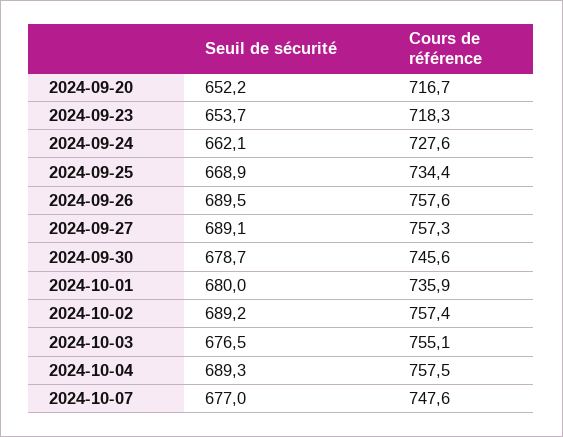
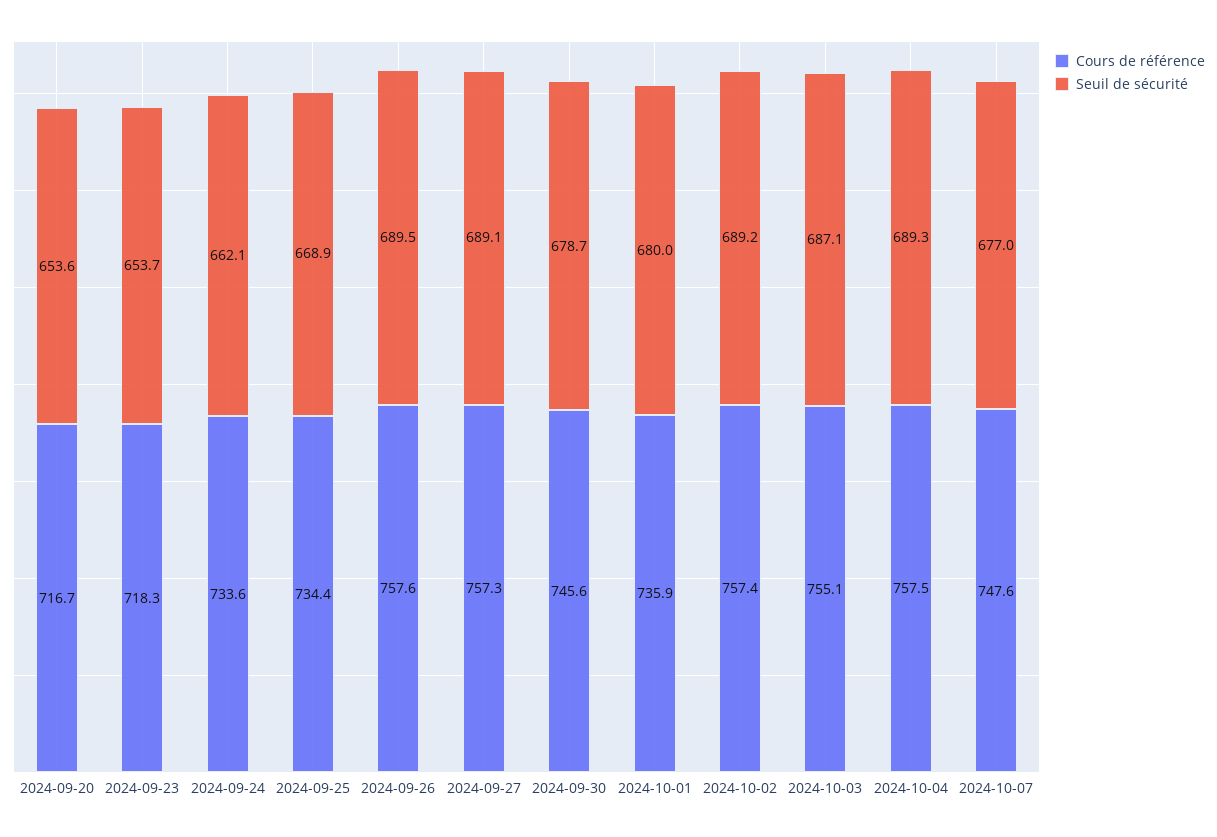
Seuil de sécurité, 2024-09-20: 652.2 -> 653.6
Cours de référence, 2024-09-24: 727.6 -> 733.6
Seuil de sécurité, 2024-10-03: 676.5 -> 687.1

